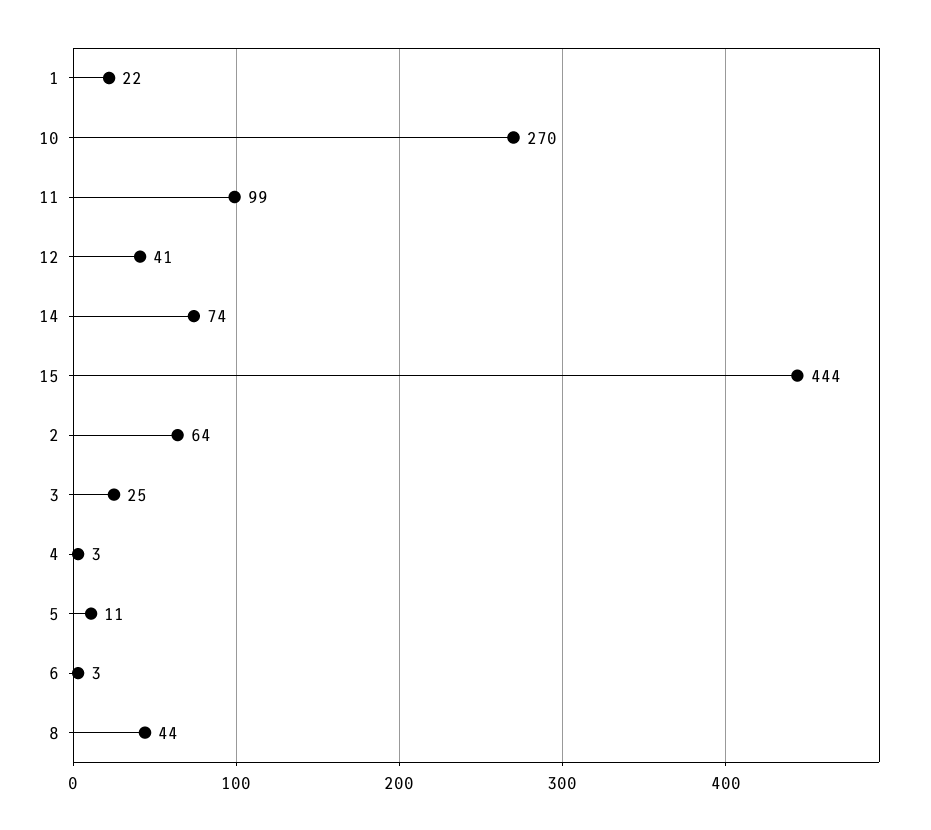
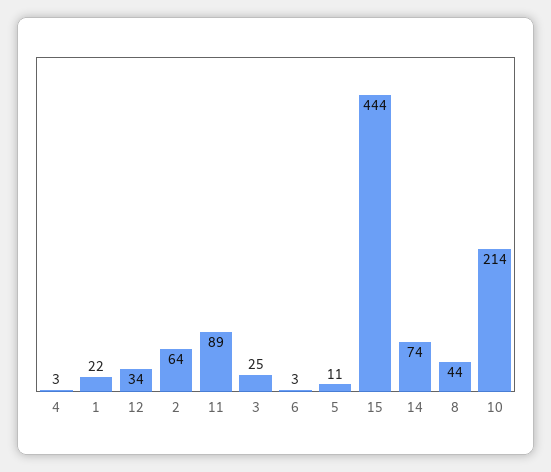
10: 270 -> 214
11: 99 -> 89
12: 41 -> 34

